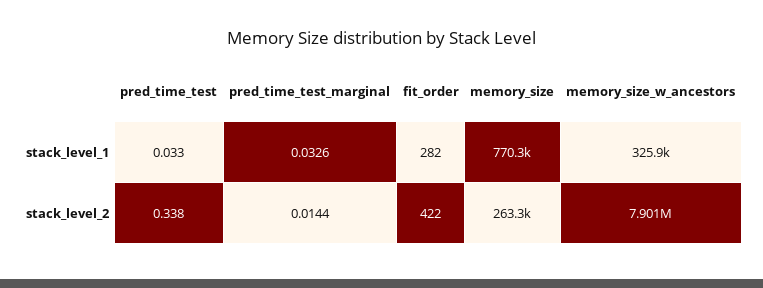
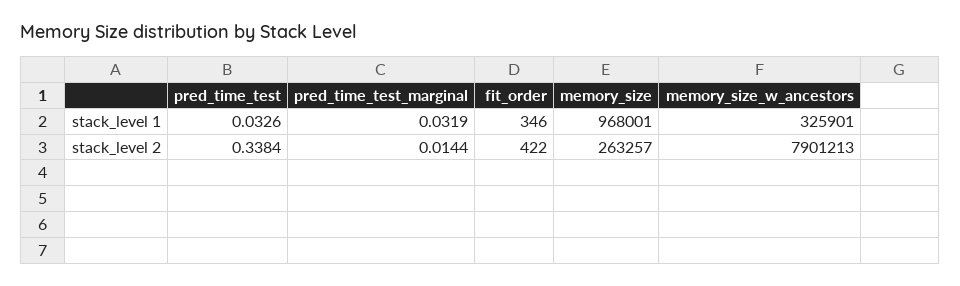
pred_time_test_marginal, stack_level_1: 0.0326 -> 0.0319
fit_order, stack_level_1: 282 -> 346
memory_size, stack_level_1: 770300 -> 968001

